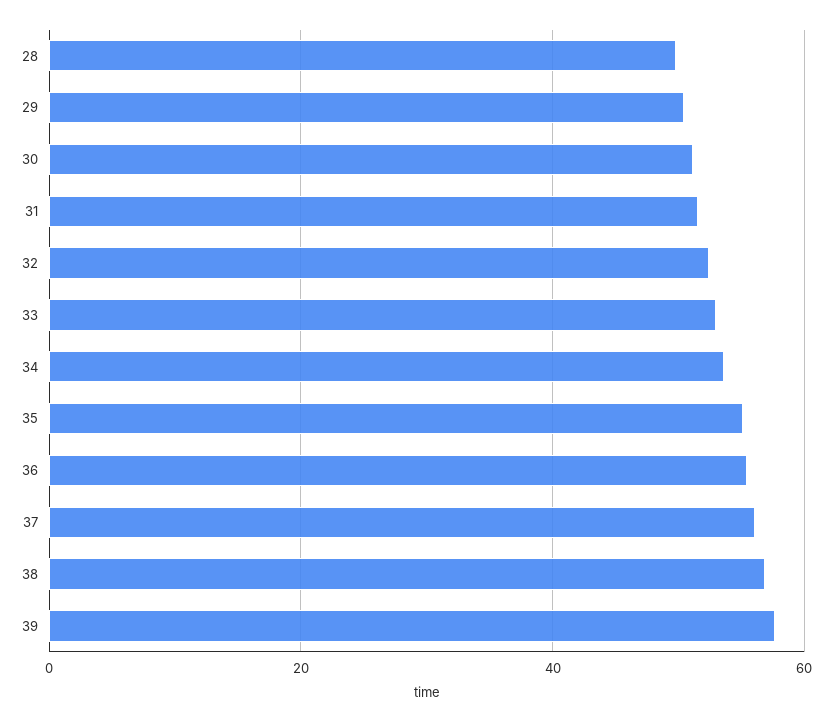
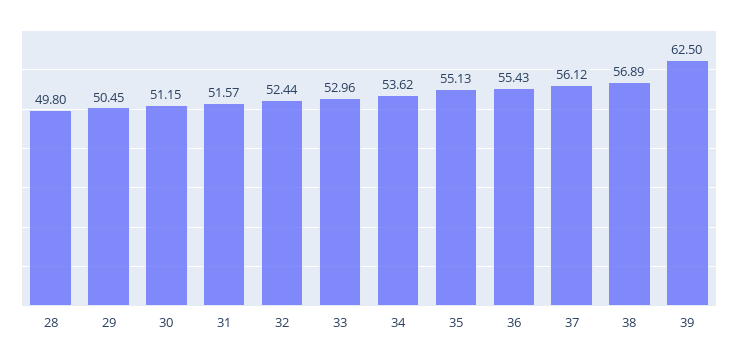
39: 58 -> 62.5

